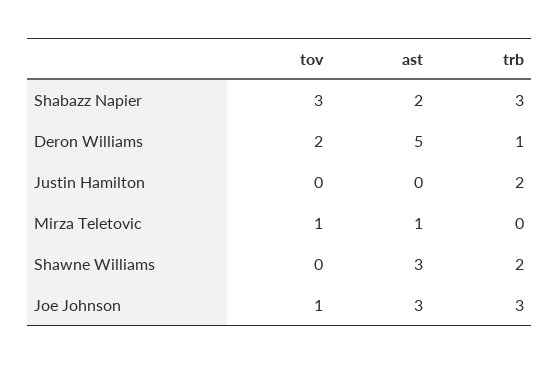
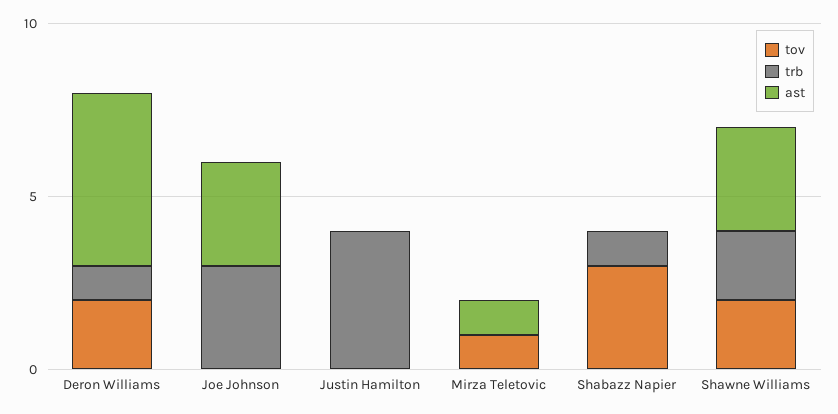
ast, Shabazz Napier: 2 -> 0
trb, Shabazz Napier: 3 -> 1
trb, Justin Hamilton: 2 -> 4
tov, Shawne Williams: 0 -> 2
tov, Joe Johnson: 1 -> 0

